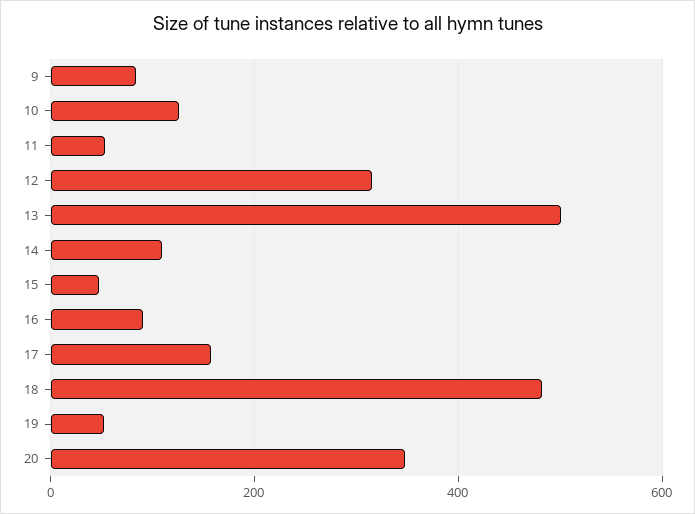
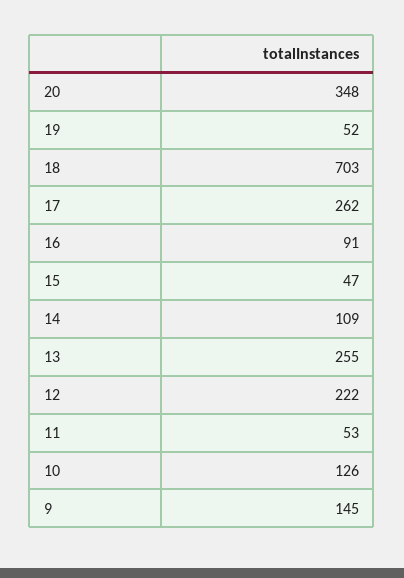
9: 80 -> 145
12: 320 -> 222
13: 500 -> 255
17: 160 -> 262
18: 480 -> 703

